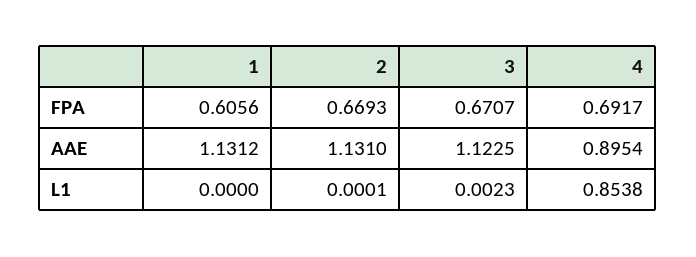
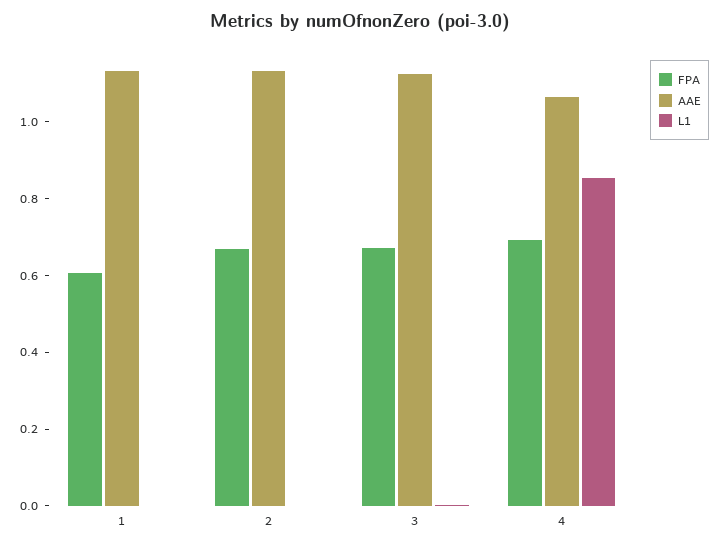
AAE, 4: 0.8954 -> 1.05

